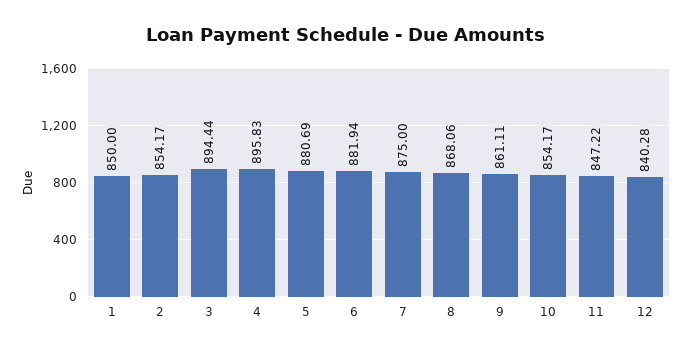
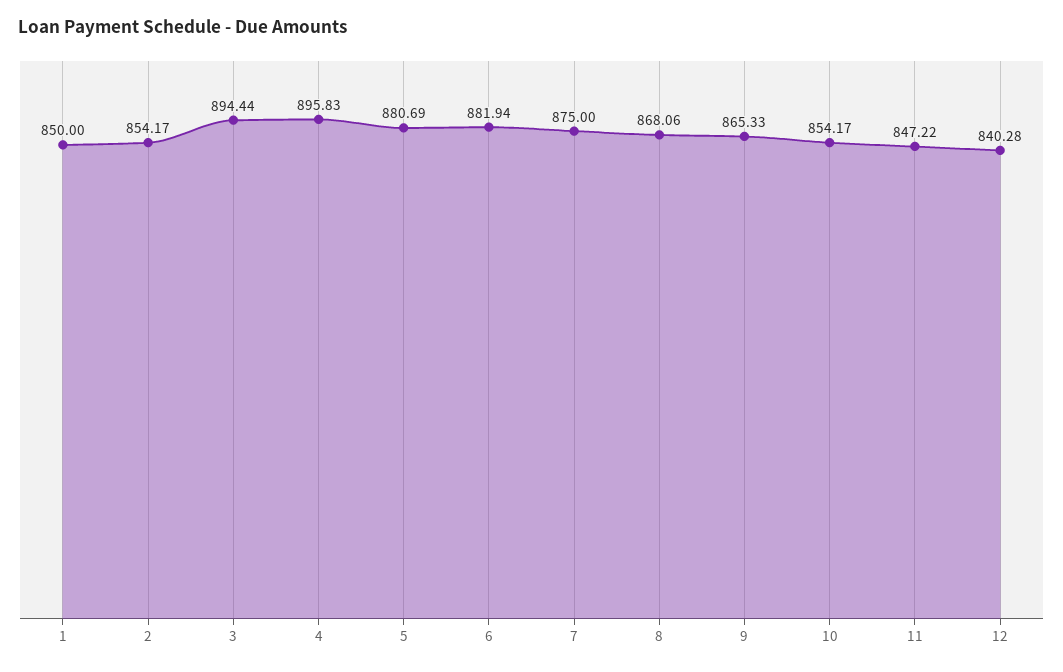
9: 861.11 -> 865.33

